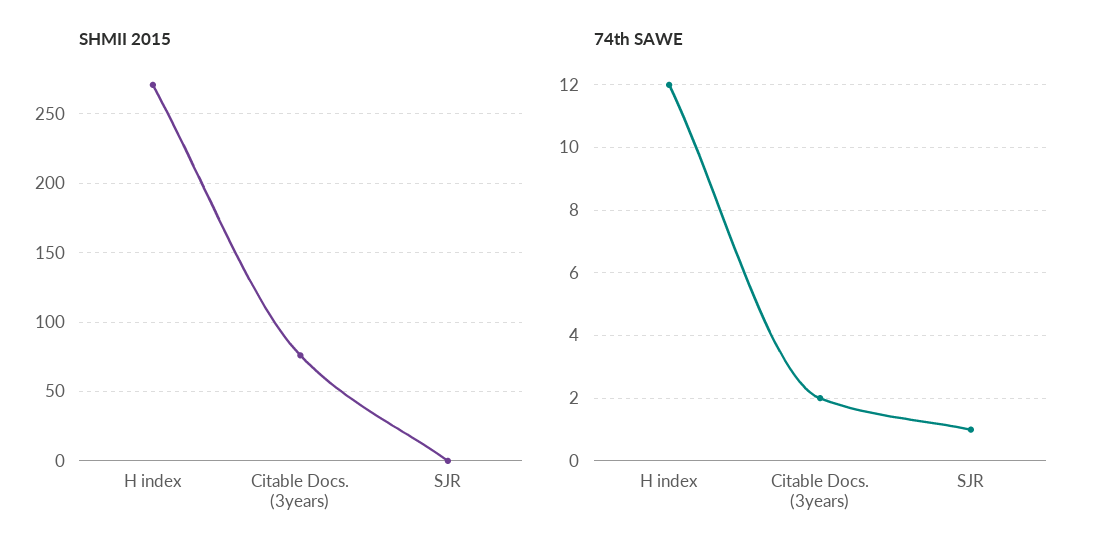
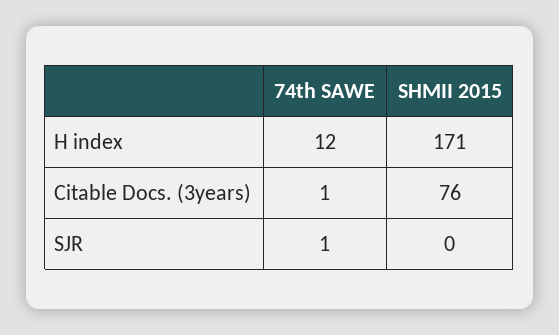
SHMII 2015, H index: 270 -> 171
74th SAWE, Citable Docs. (3years): 2 -> 1

